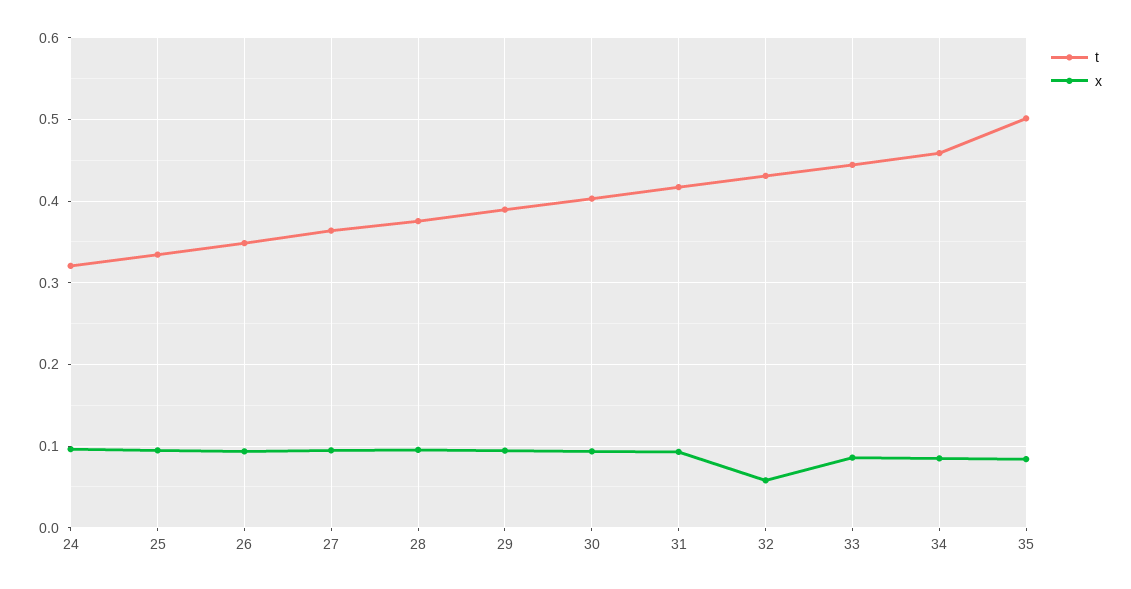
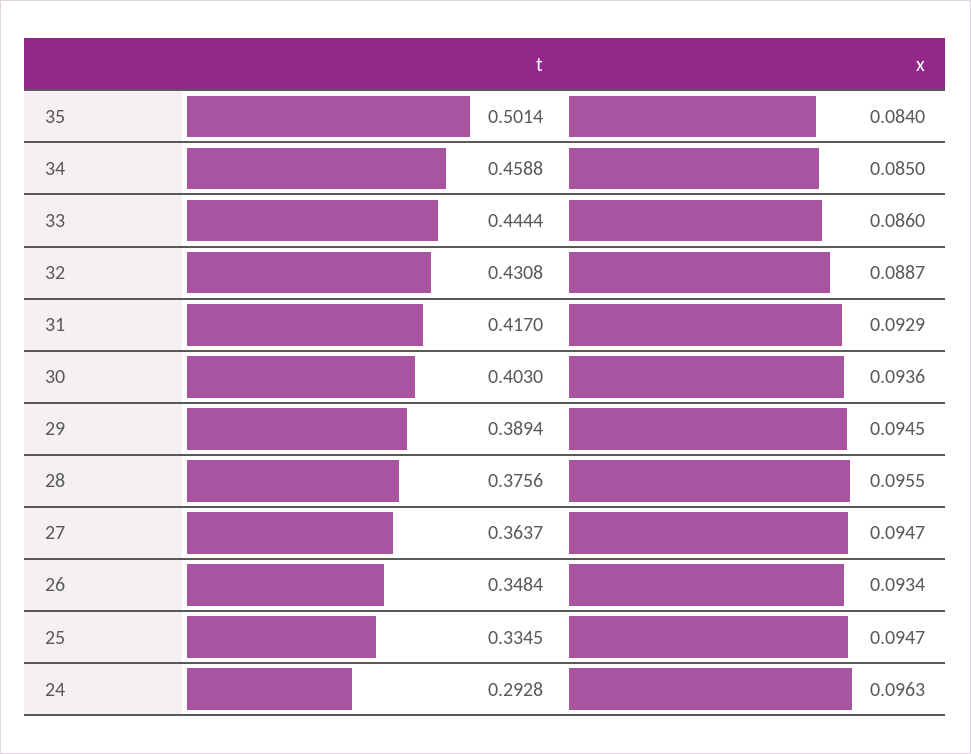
t, 24: 0.32 -> 0.2928
x, 32: 0.06 -> 0.0887

